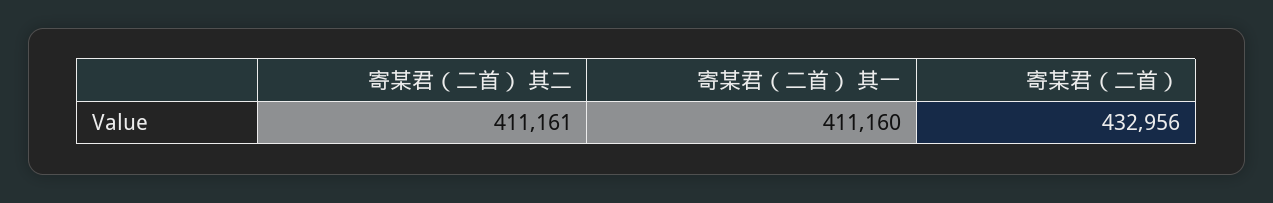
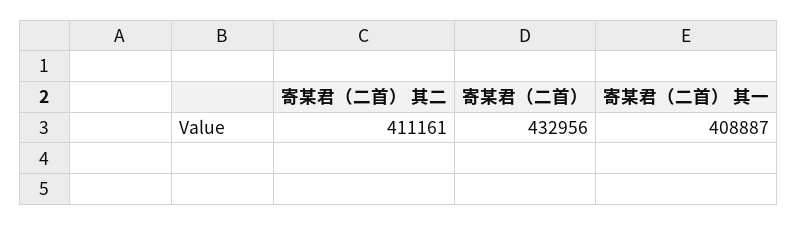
寄某君（二首） 其一: 411160 -> 408887

